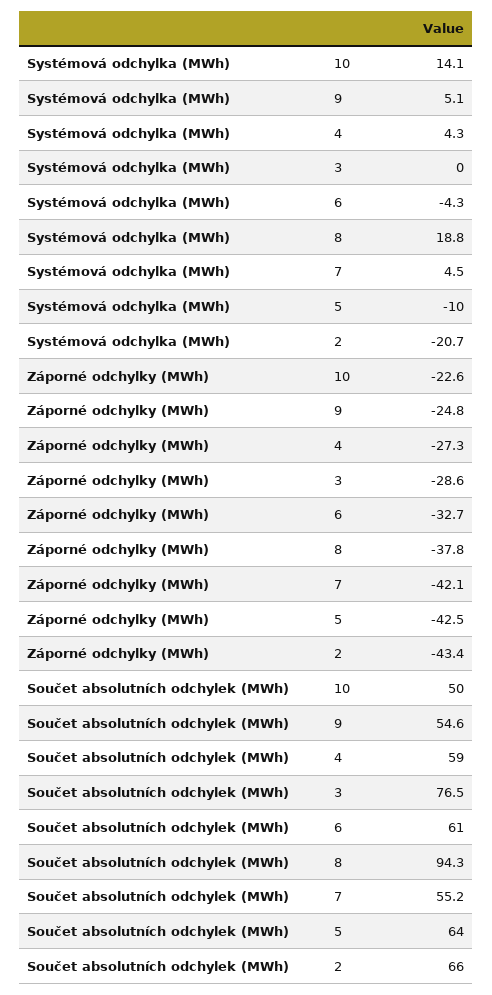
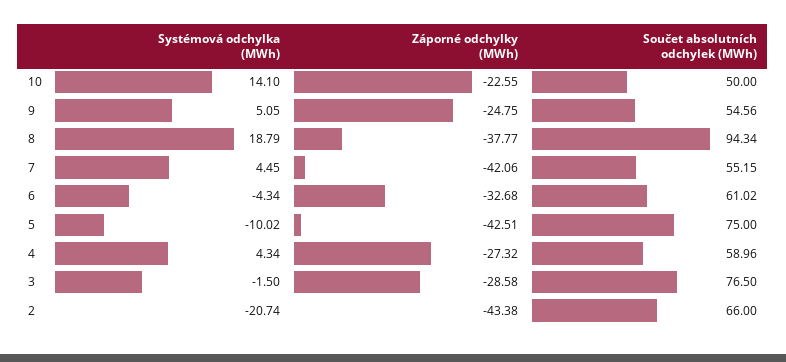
Systémová odchylka (MWh), 3: 0 -> -1.5
Součet absolutních odchylek (MWh), 5: 64 -> 75

